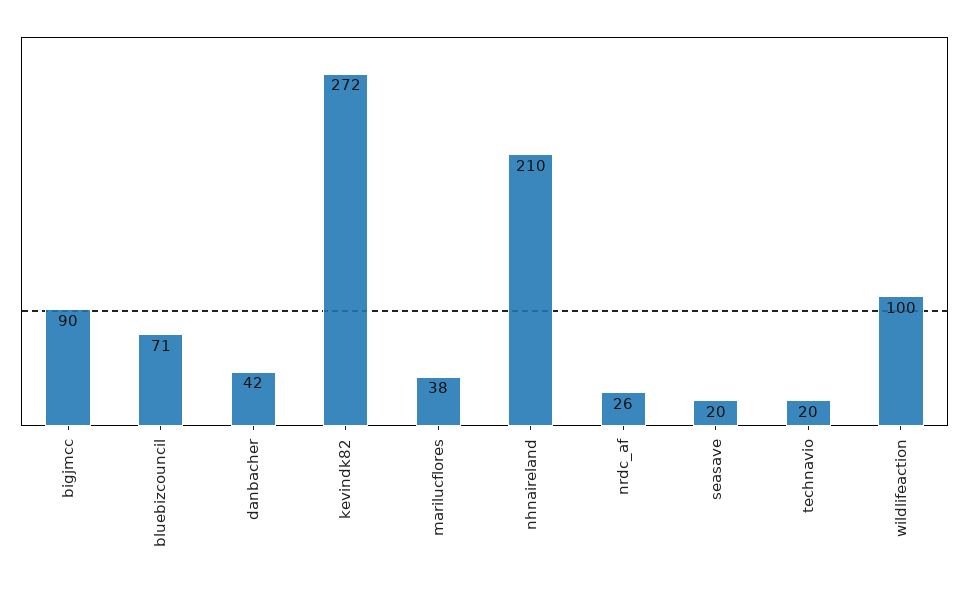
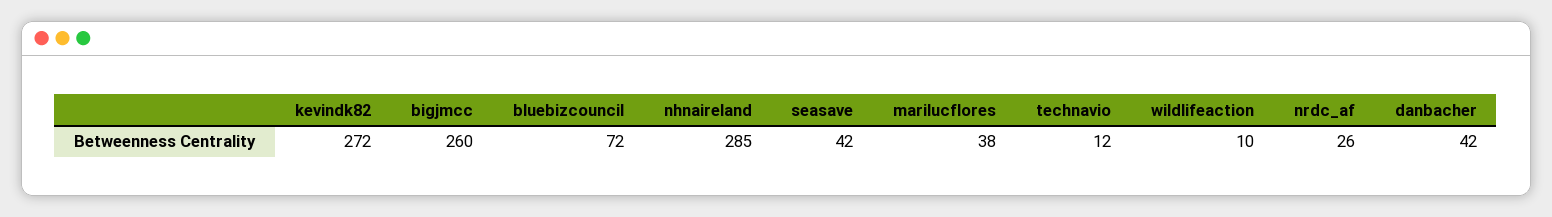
bigjmcc: 90 -> 260
bluebizcouncil: 71 -> 72
nhnaireland: 210 -> 285
seasave: 20 -> 42
technavio: 20 -> 12
wildlifeaction: 100 -> 10

